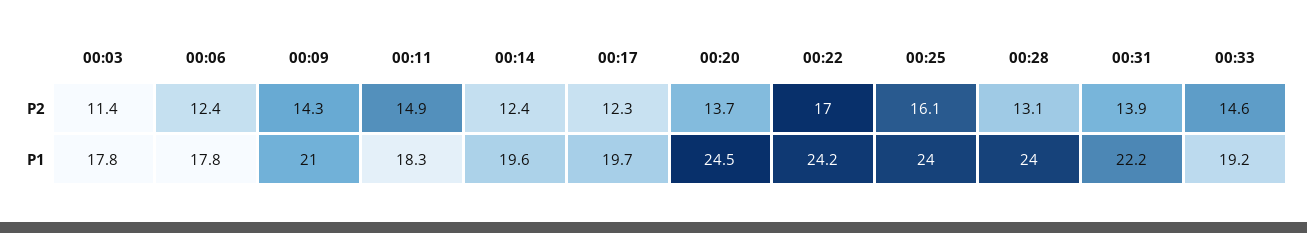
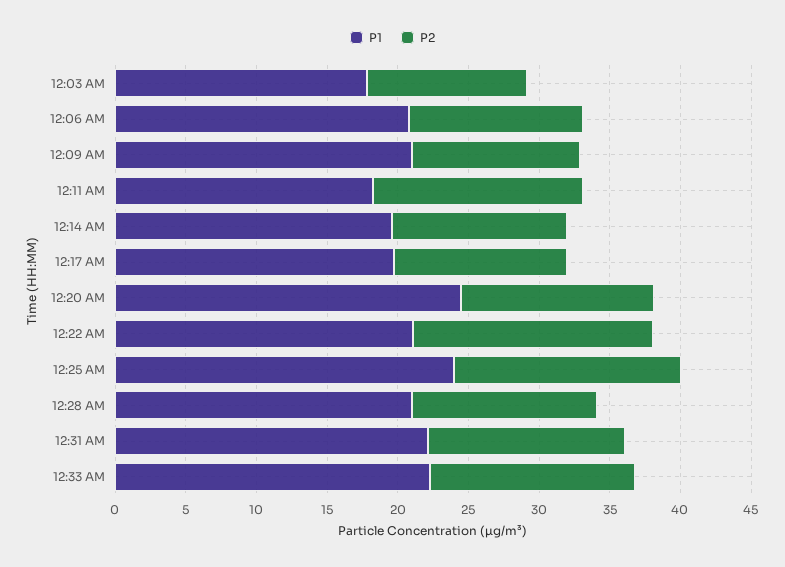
P2, 00:09: 14.3 -> 12
P1, 00:06: 17.8 -> 21
P1, 00:22: 24.2 -> 21
P1, 00:28: 24 -> 21
P1, 00:33: 19.2 -> 22

